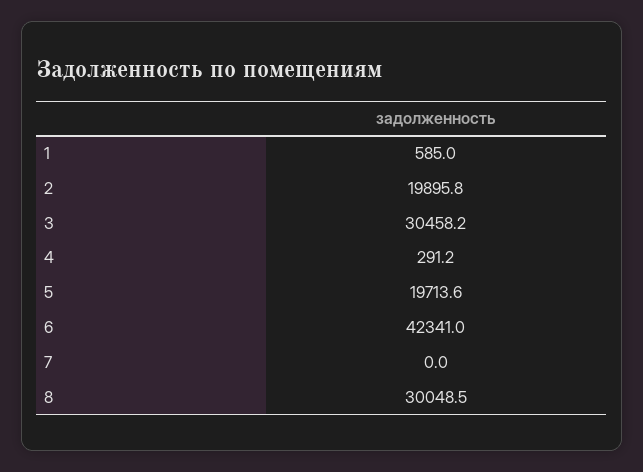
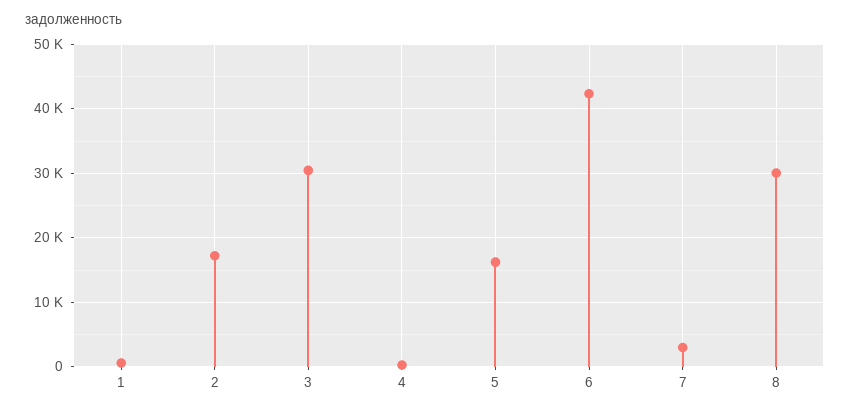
2: 19895.8 -> 17000
5: 19713.6 -> 16000
7: 0 -> 3000

